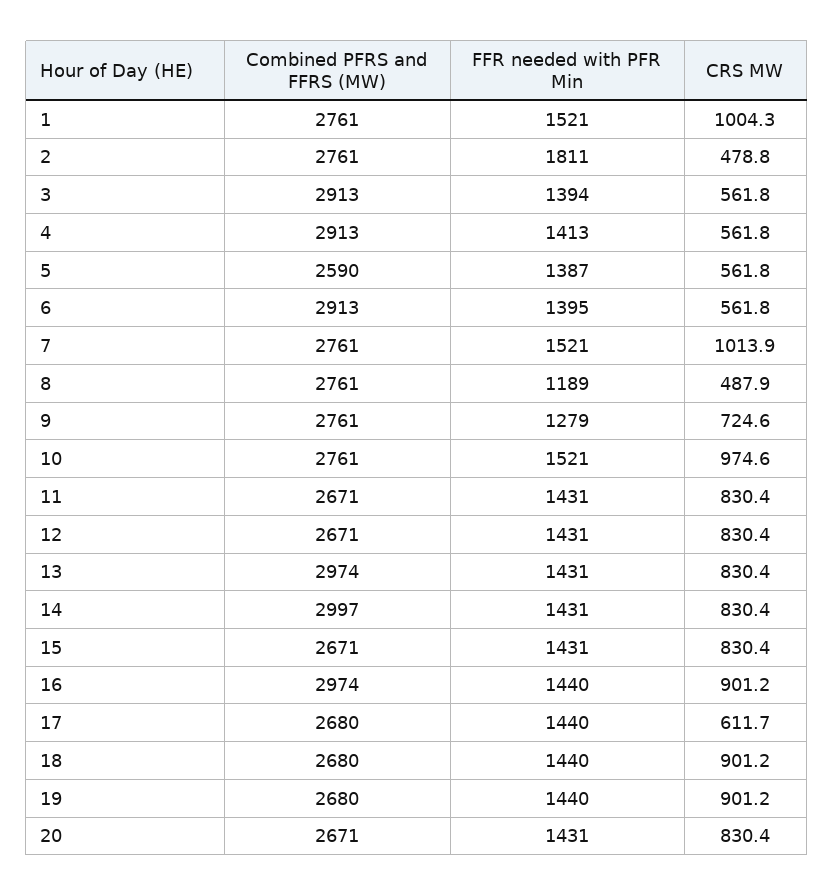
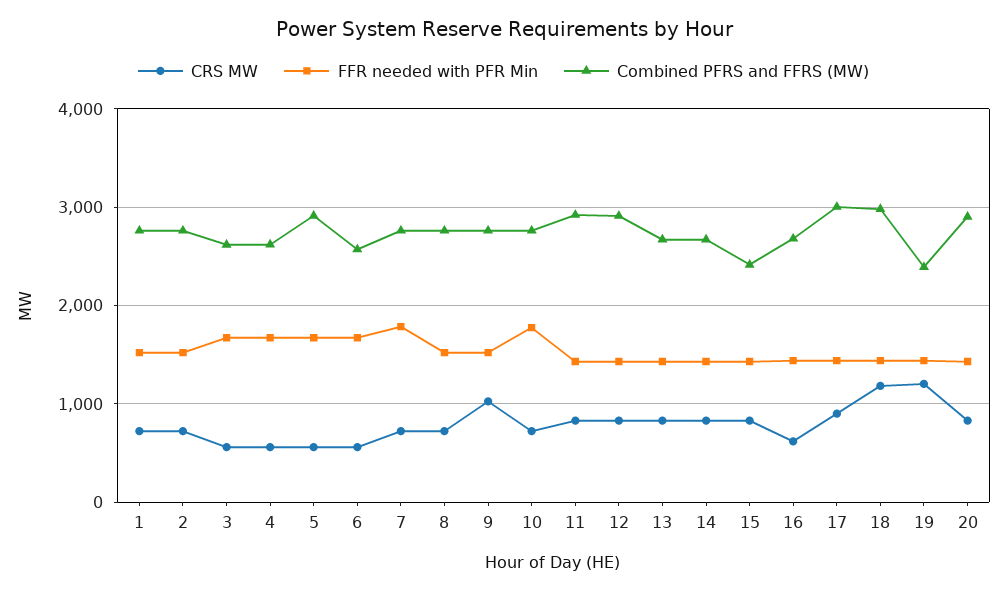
CRS MW, 1: 1004.3 -> 700
FFR needed with PFR Min, 2: 1811 -> 1500
CRS MW, 2: 478.8 -> 700
Combined PFRS and FFRS (MW), 3: 2913 -> 2600
FFR needed with PFR Min, 3: 1394 -> 1700
Combined PFRS and FFRS (MW), 4: 2913 -> 2600
FFR needed with PFR Min, 4: 1413 -> 1700
Combined PFRS and FFRS (MW), 5: 2590 -> 2900
FFR needed with PFR Min, 5: 1387 -> 1700
Combined PFRS and FFRS (MW), 6: 2913 -> 2600
FFR needed with PFR Min, 6: 1395 -> 1700
FFR needed with PFR Min, 7: 1521 -> 1800
CRS MW, 7: 1013.9 -> 700
FFR needed with PFR Min, 8: 1189 -> 1500
CRS MW, 8: 487.9 -> 700
FFR needed with PFR Min, 9: 1279 -> 1500
CRS MW, 9: 724.6 -> 1000
FFR needed with PFR Min, 10: 1521 -> 1800
CRS MW, 10: 974.6 -> 700
Combined PFRS and FFRS (MW), 11: 2671 -> 2900
Combined PFRS and FFRS (MW), 12: 2671 -> 2900
Combined PFRS and FFRS (MW), 13: 2974 -> 2700
Combined PFRS and FFRS (MW), 14: 2997 -> 2700
Combined PFRS and FFRS (MW), 15: 2671 -> 2400
Combined PFRS and FFRS (MW), 16: 2974 -> 2700
CRS MW, 16: 901.2 -> 600
Combined PFRS and FFRS (MW), 17: 2680 -> 3000
CRS MW, 17: 611.7 -> 900
Combined PFRS and FFRS (MW), 18: 2680 -> 3000
CRS MW, 18: 901.2 -> 1200
Combined PFRS and FFRS (MW), 19: 2680 -> 2400
CRS MW, 19: 901.2 -> 1200
Combined PFRS and FFRS (MW), 20: 2671 -> 2900

